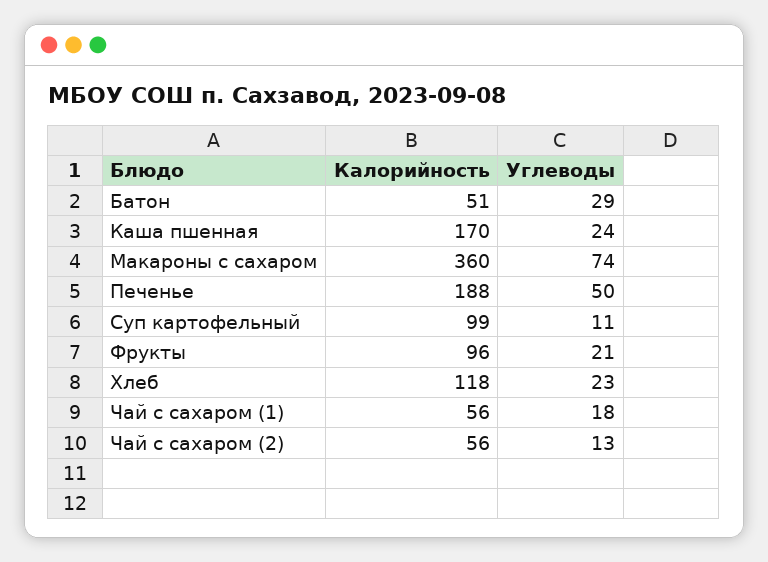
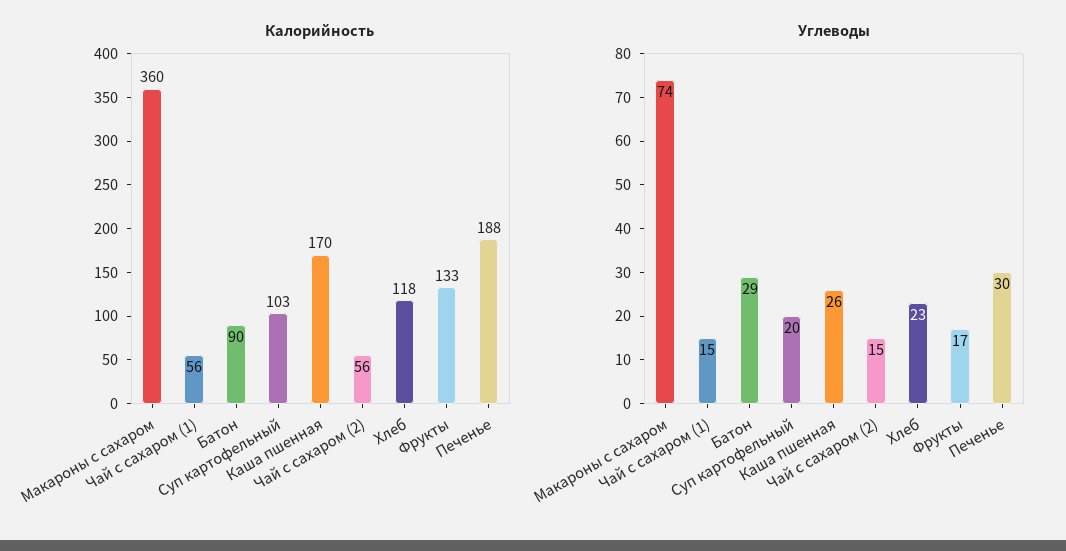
Калорийность, Батон: 51 -> 90
Углеводы, Каша пшенная: 24 -> 26
Углеводы, Печенье: 50 -> 30
Калорийность, Суп картофельный: 99 -> 103
Углеводы, Суп картофельный: 11 -> 20
Калорийность, Фрукты: 96 -> 133
Углеводы, Фрукты: 21 -> 17
Углеводы, Чай с сахаром (1): 18 -> 15
Углеводы, Чай с сахаром (2): 13 -> 15

